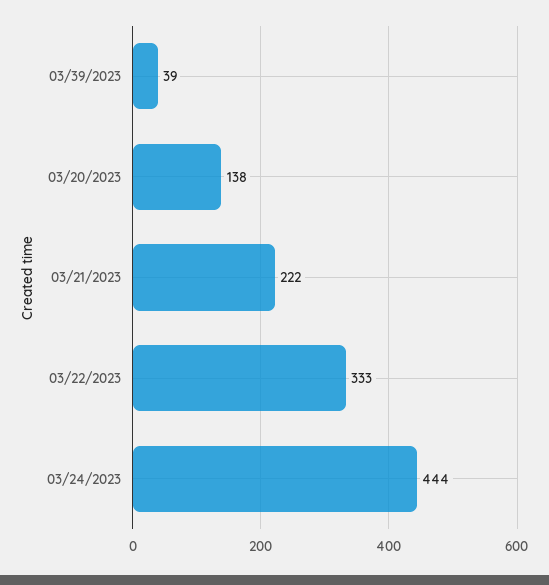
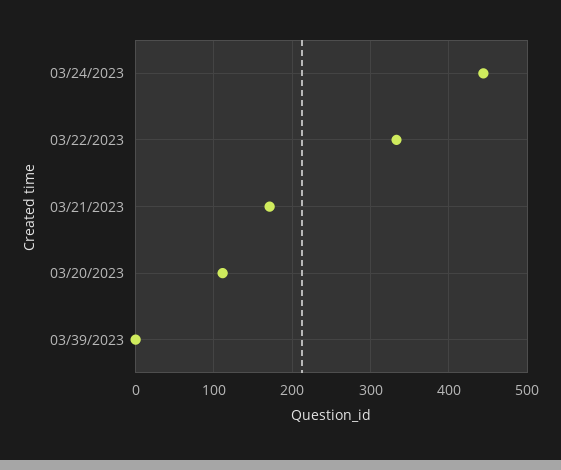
03/39/2023: 39 -> 0
03/20/2023: 138 -> 110
03/21/2023: 222 -> 170

